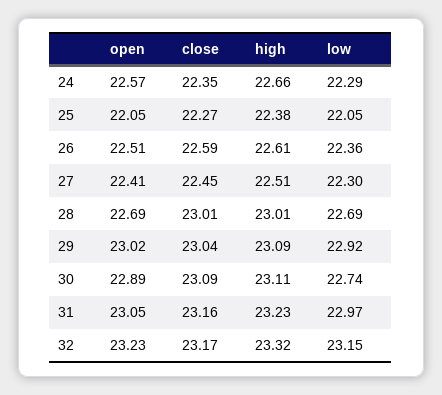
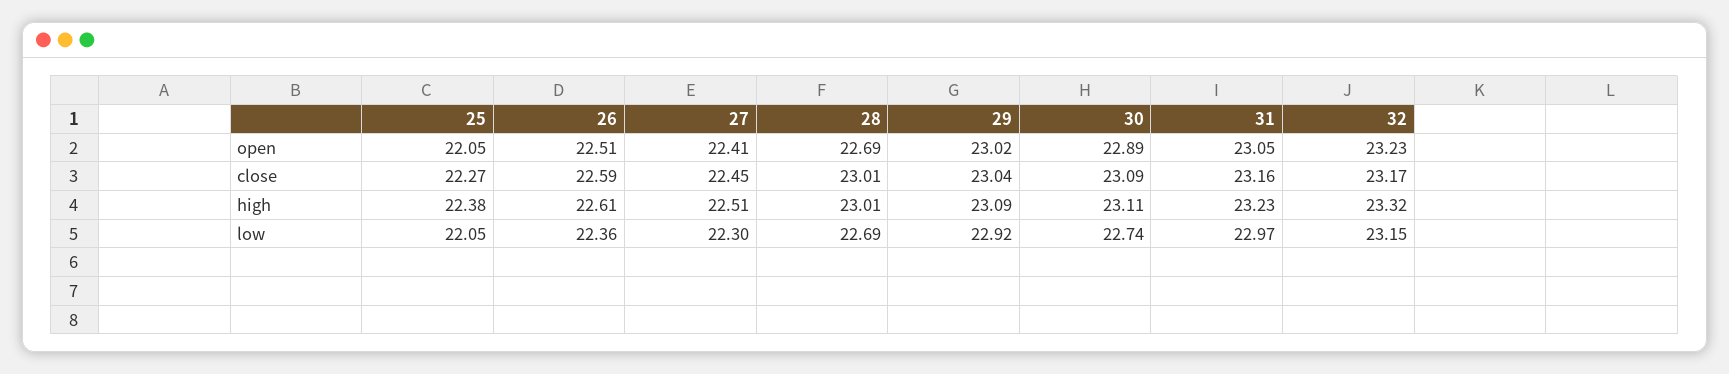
open, 24: 22.57 -> none
close, 24: 22.35 -> none
high, 24: 22.66 -> none
low, 24: 22.29 -> none

